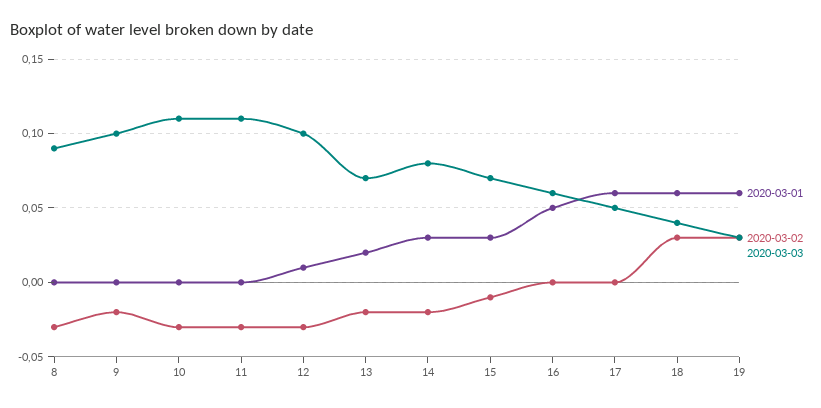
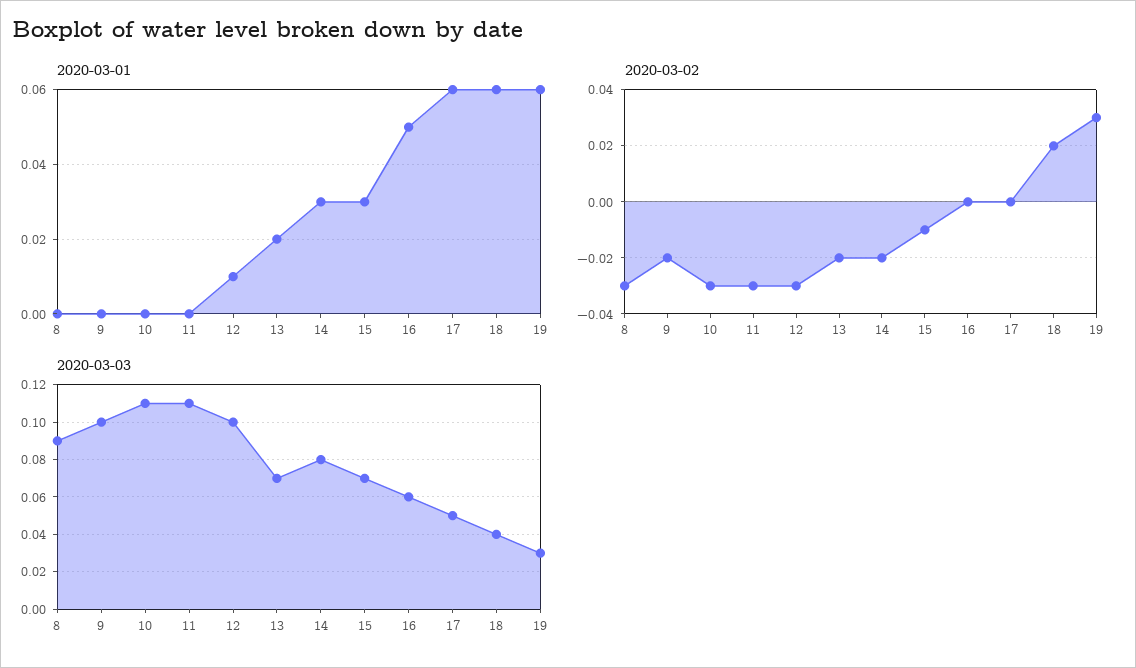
2020-03-02, 18: 0.03 -> 0.02

